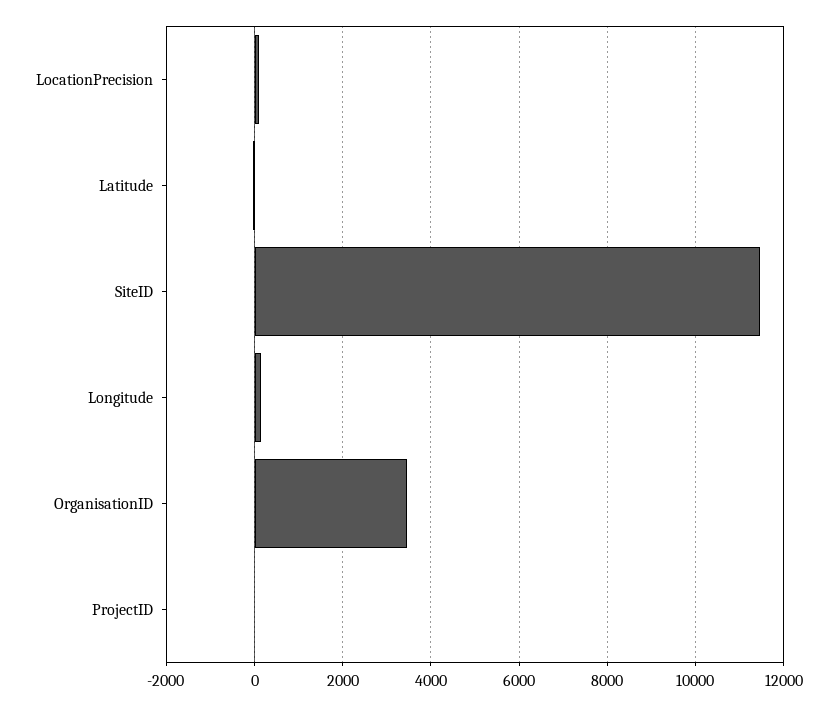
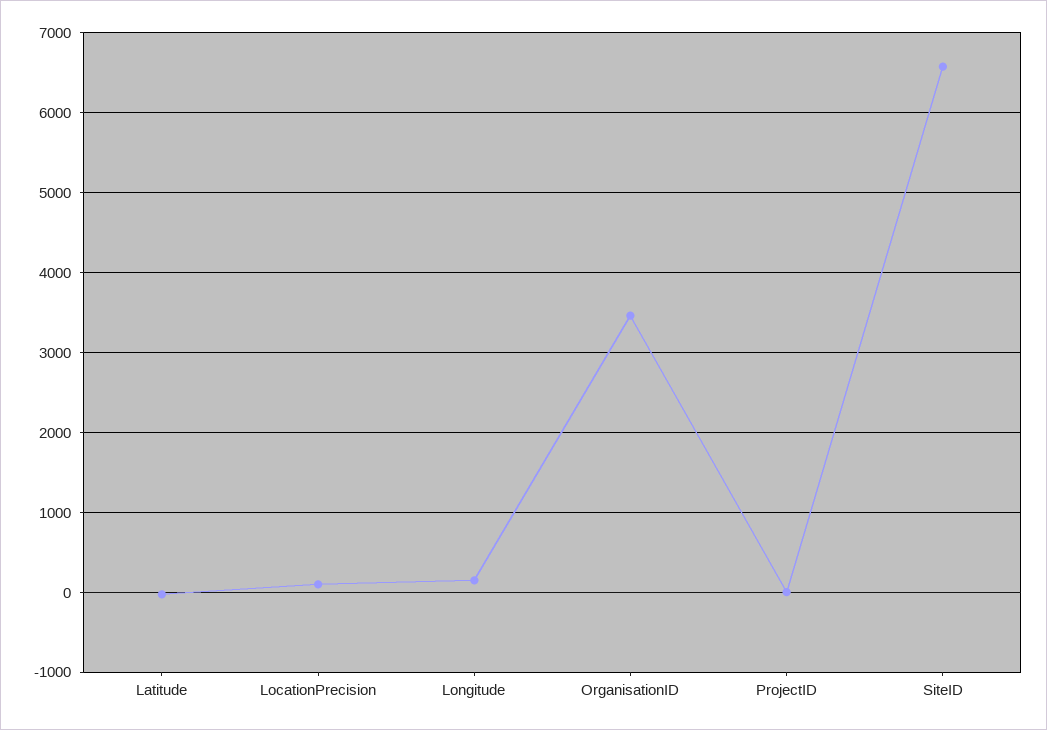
SiteID: 11400 -> 6600

